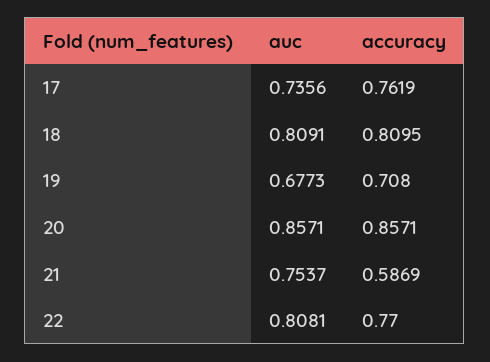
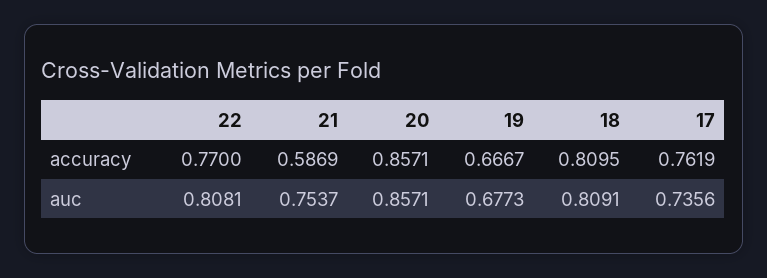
accuracy, 19: 0.708 -> 0.6667

